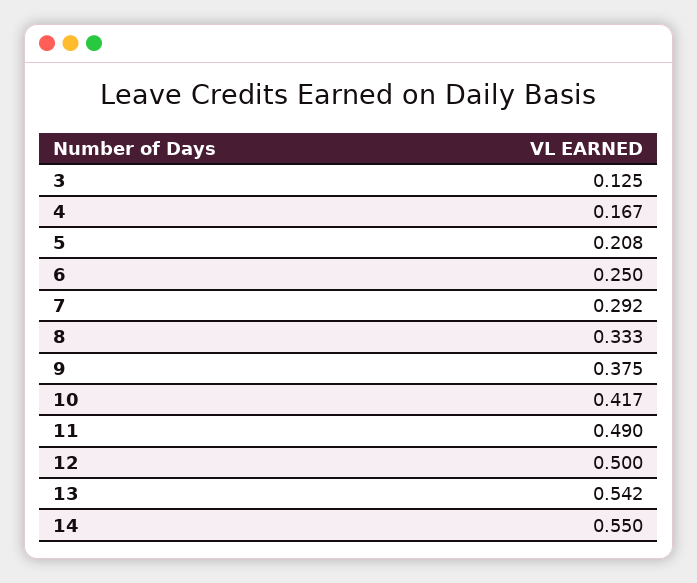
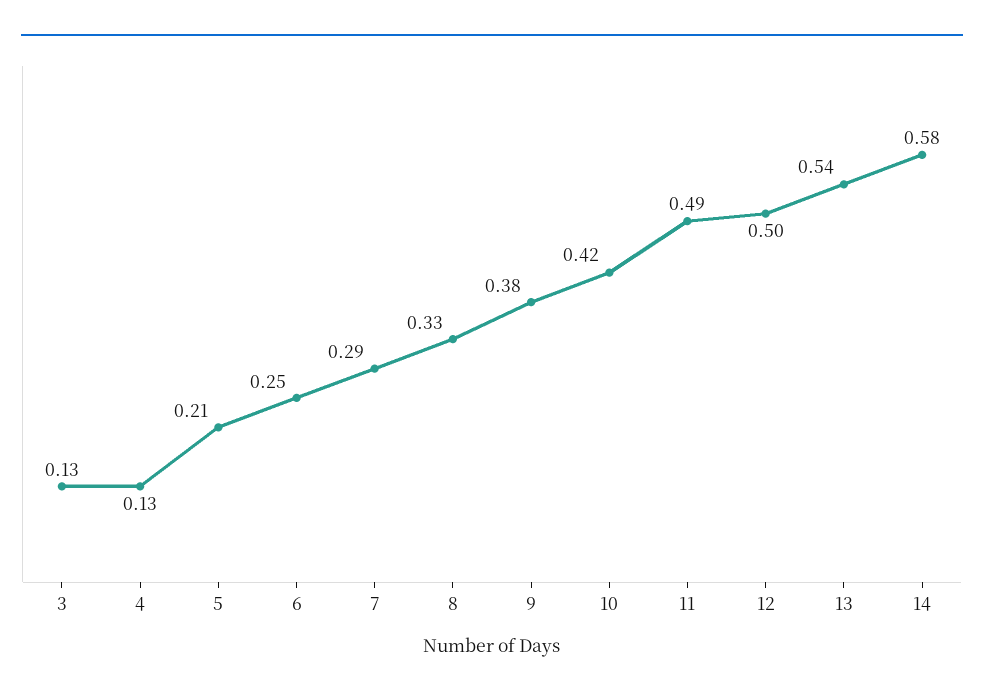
4: 0.167 -> 0.13
14: 0.55 -> 0.58

